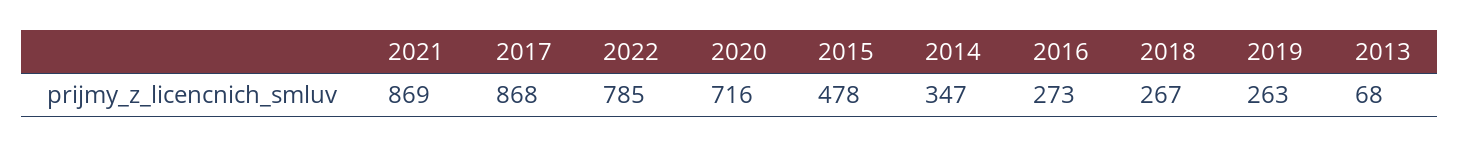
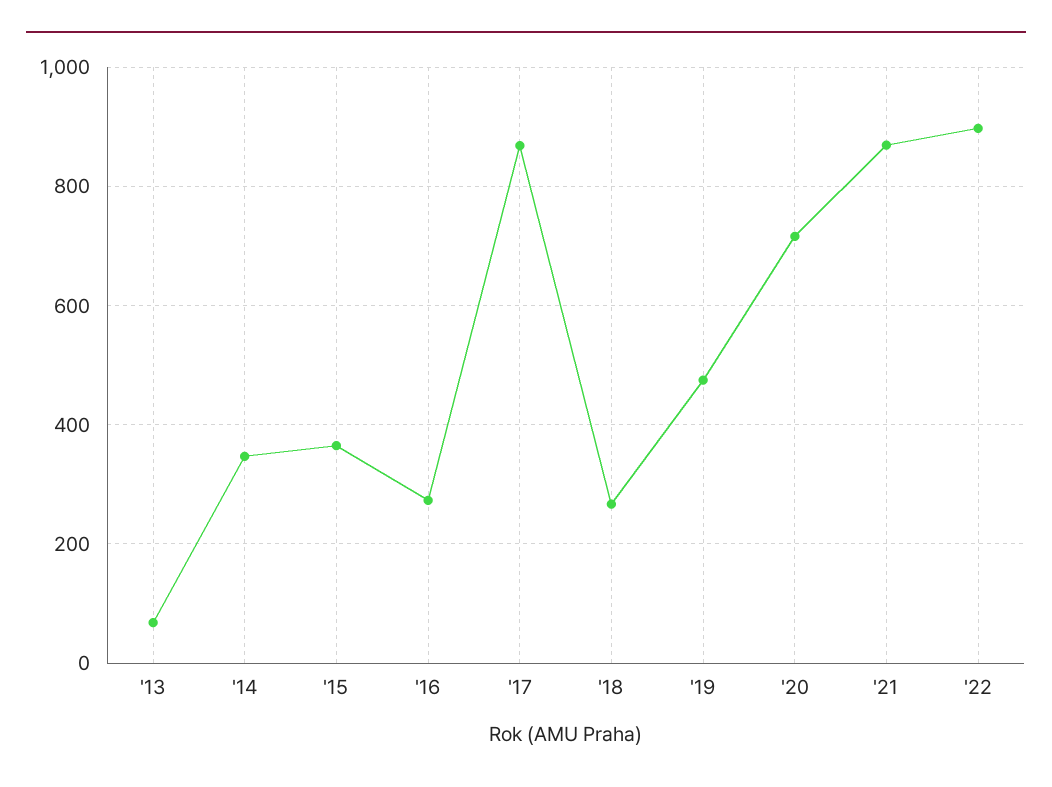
2022: 785 -> 900
2015: 478 -> 360
2019: 263 -> 480

